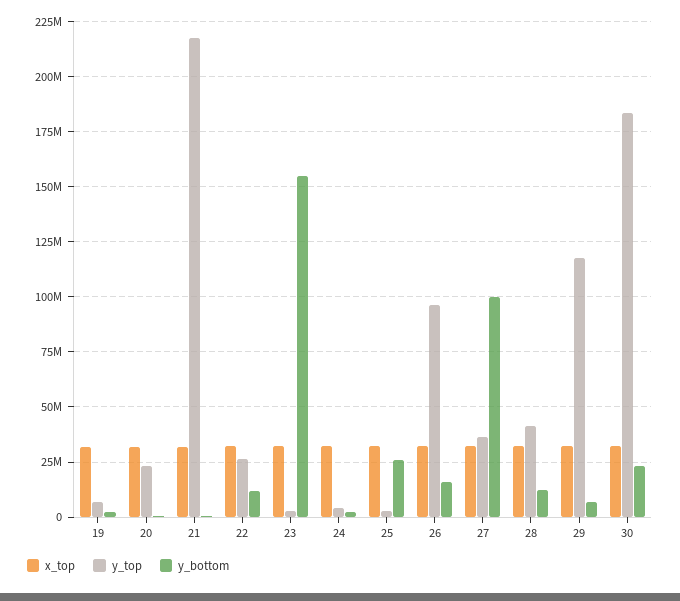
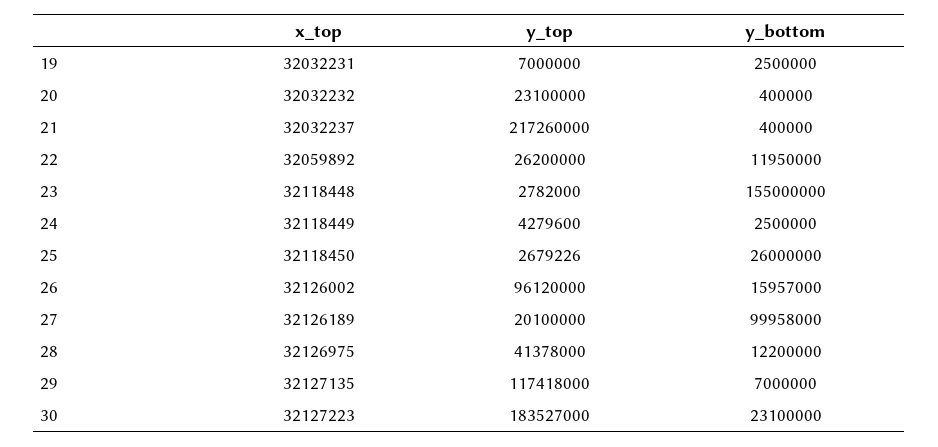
y_top, 27: 35000000 -> 20100000

